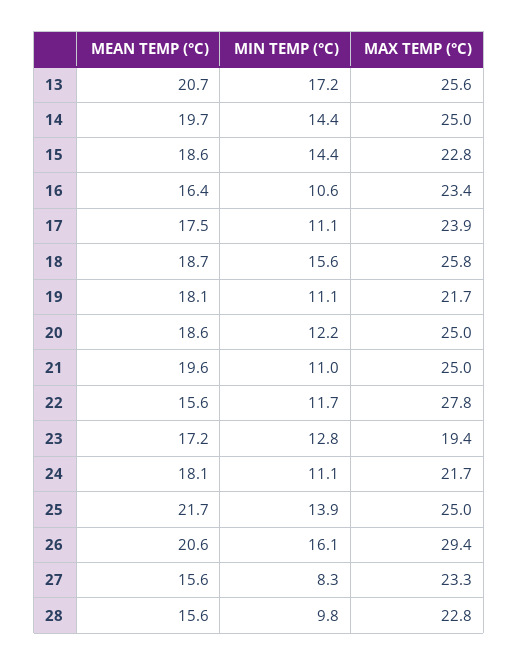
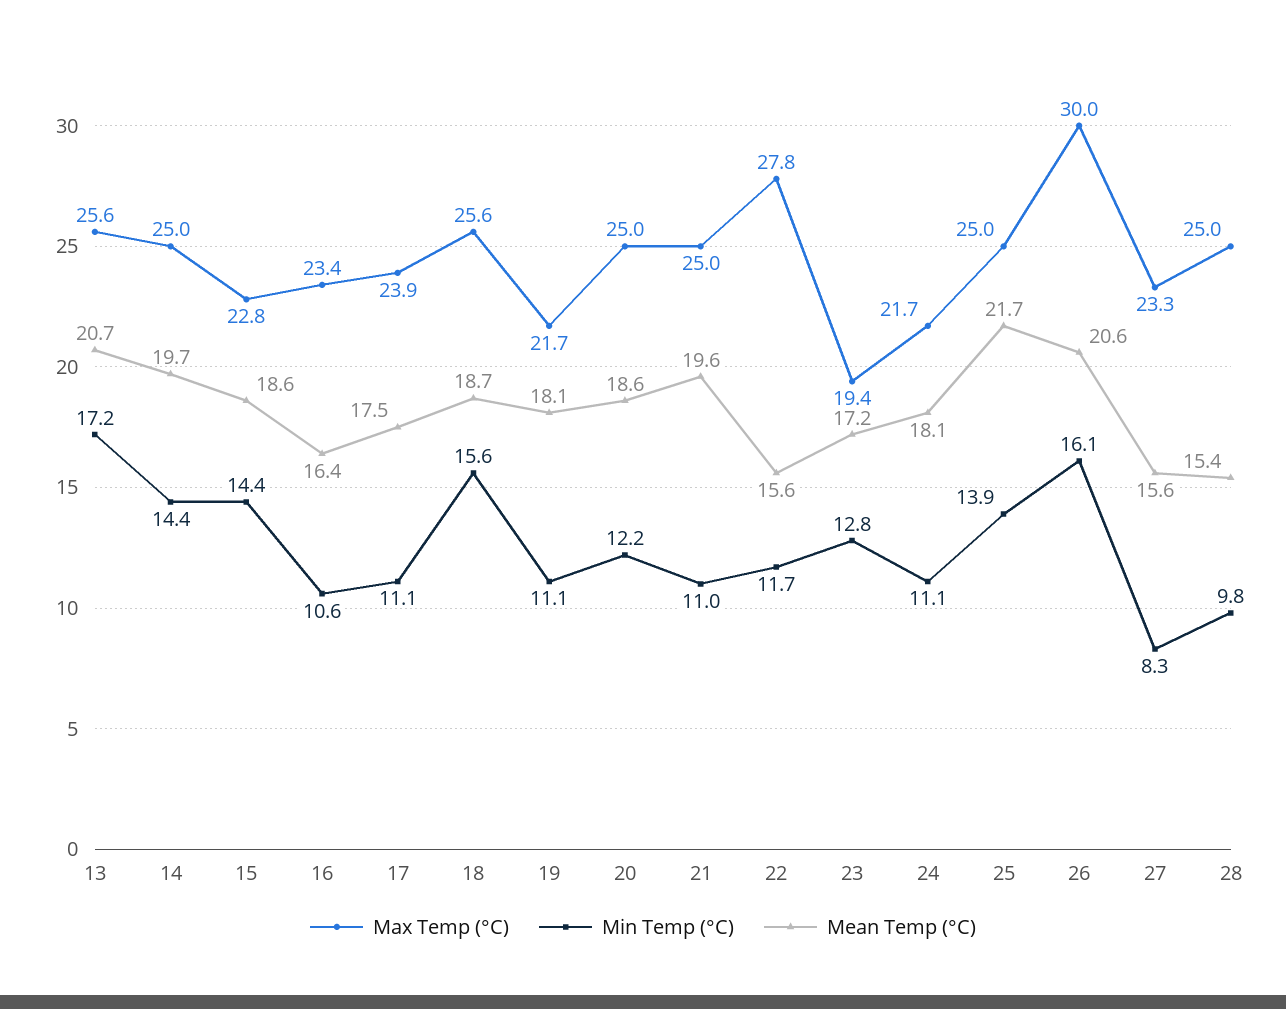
MAX TEMP (°C), 18: 25.8 -> 25.6
MAX TEMP (°C), 26: 29.4 -> 30
MEAN TEMP (°C), 28: 15.6 -> 15.4
MAX TEMP (°C), 28: 22.8 -> 25

